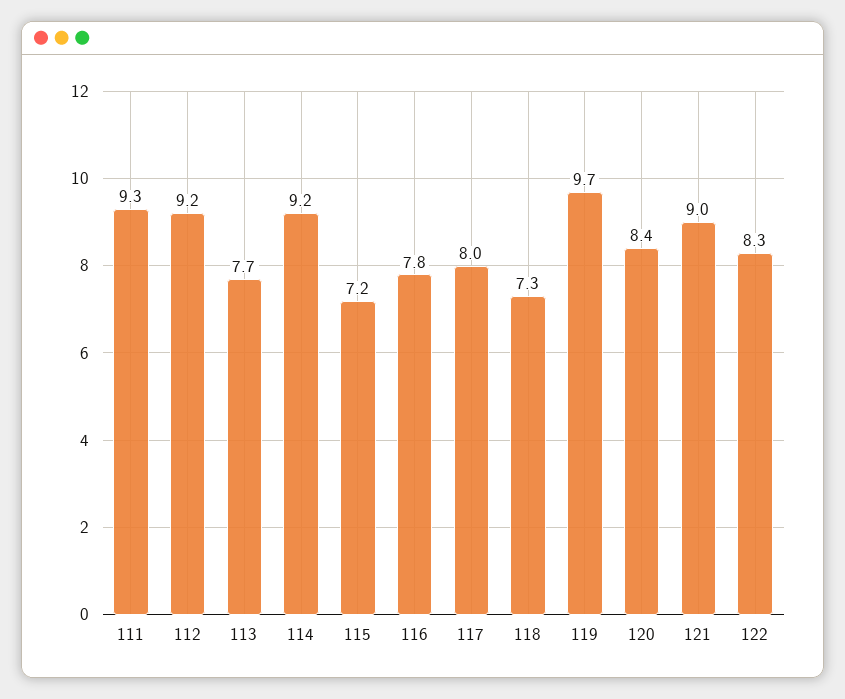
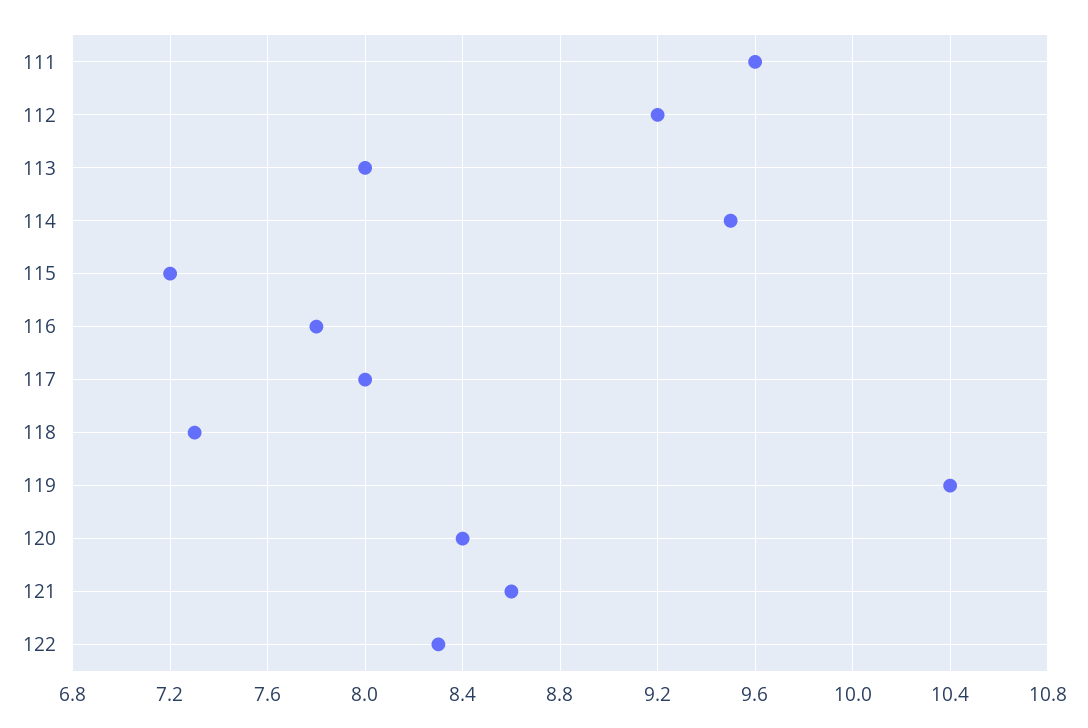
111: 9.3 -> 9.6
113: 7.7 -> 8
114: 9.2 -> 9.5
119: 9.7 -> 10.4
121: 9 -> 8.6

